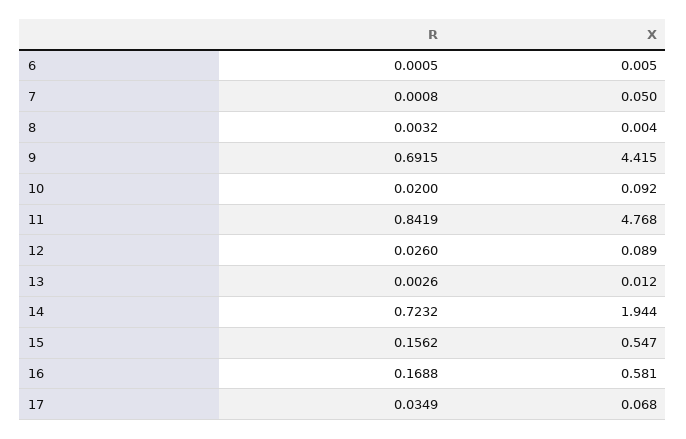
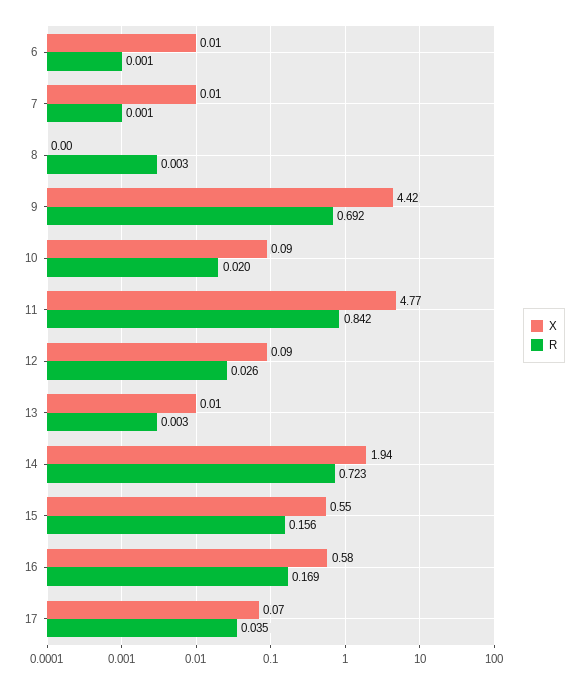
X, 7: 0.05 -> 0.01

